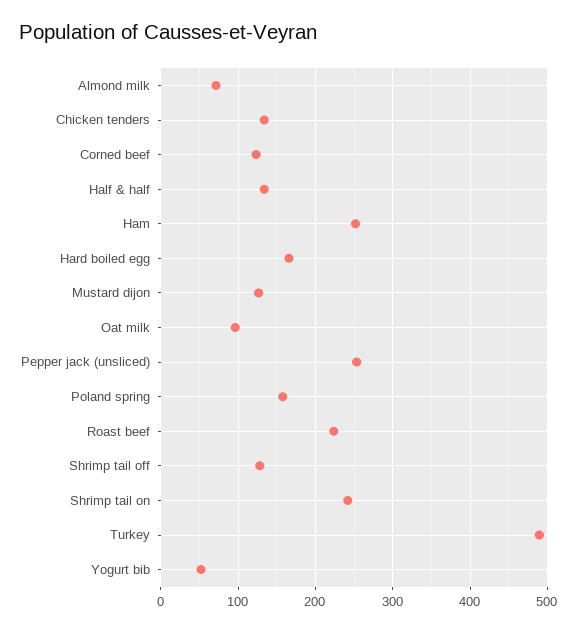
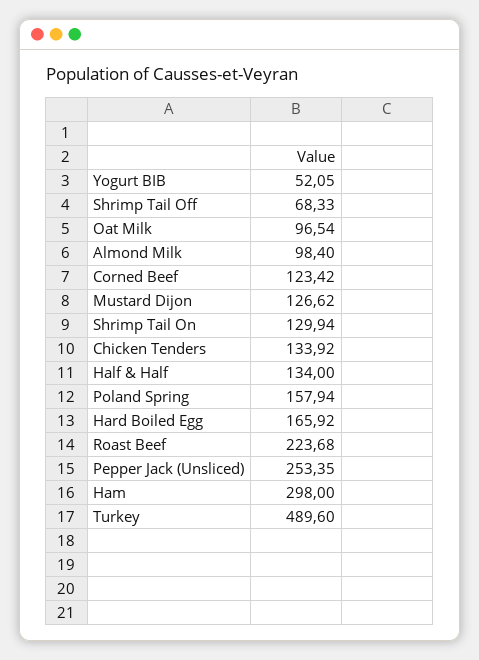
Almond milk: 70 -> 98.4
Ham: 250 -> 298
Shrimp tail off: 130 -> 68.33
Shrimp tail on: 240 -> 129.94

